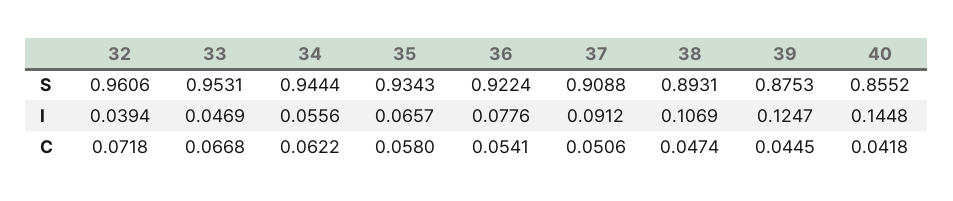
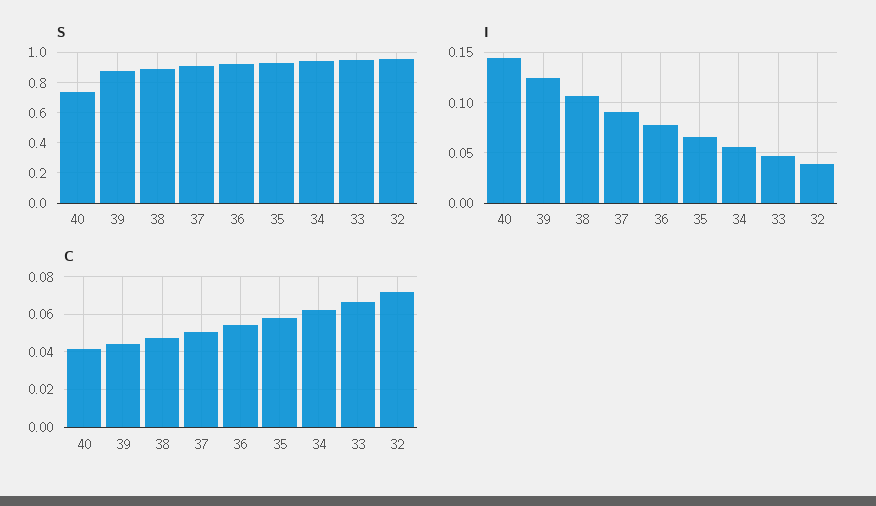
S, 40: 0.8552 -> 0.75

